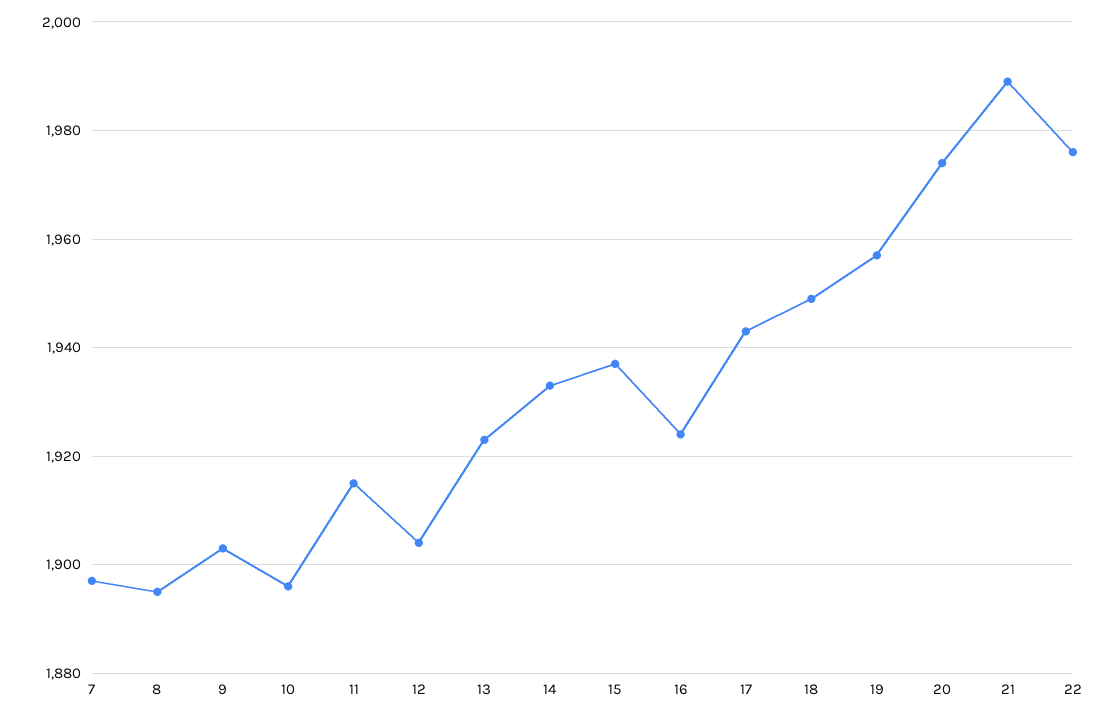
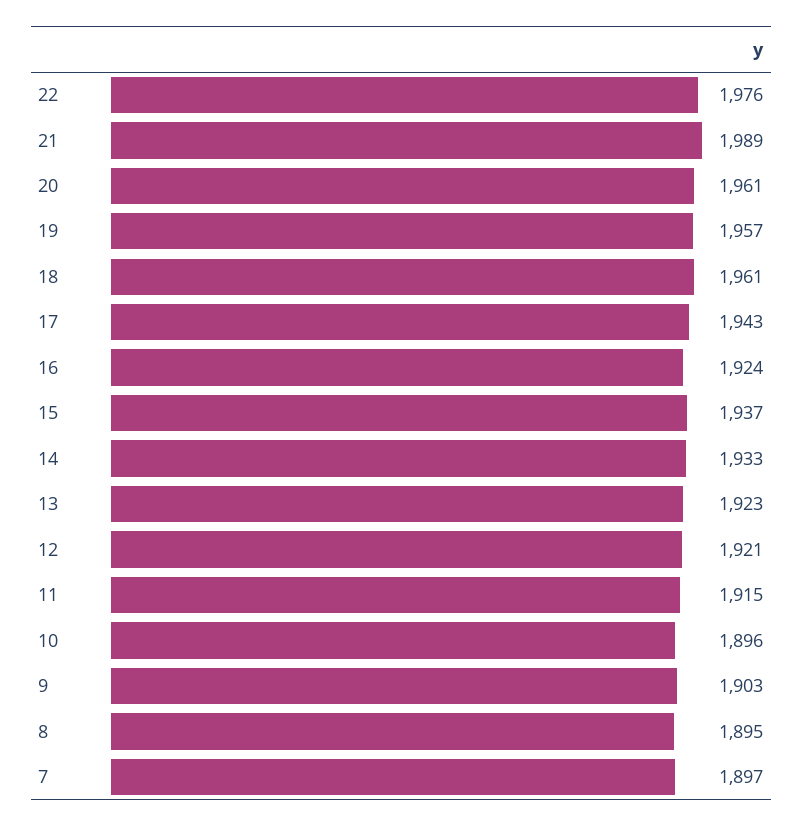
12: 1905 -> 1921
18: 1950 -> 1961
20: 1975 -> 1961

